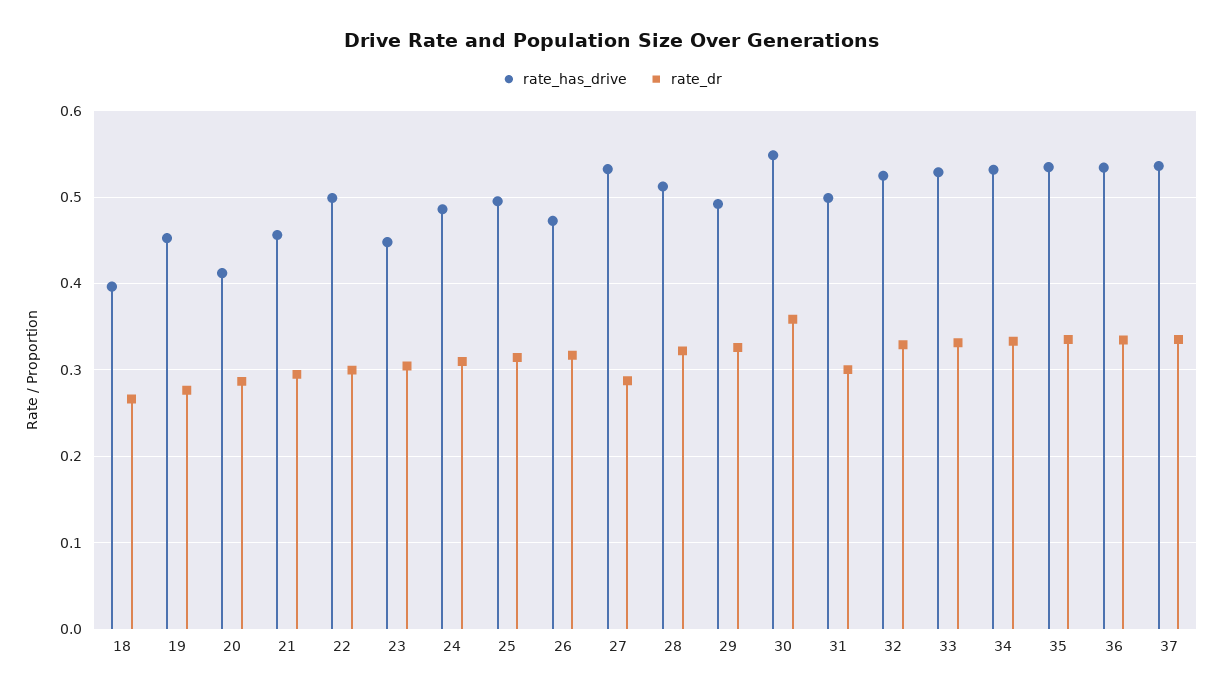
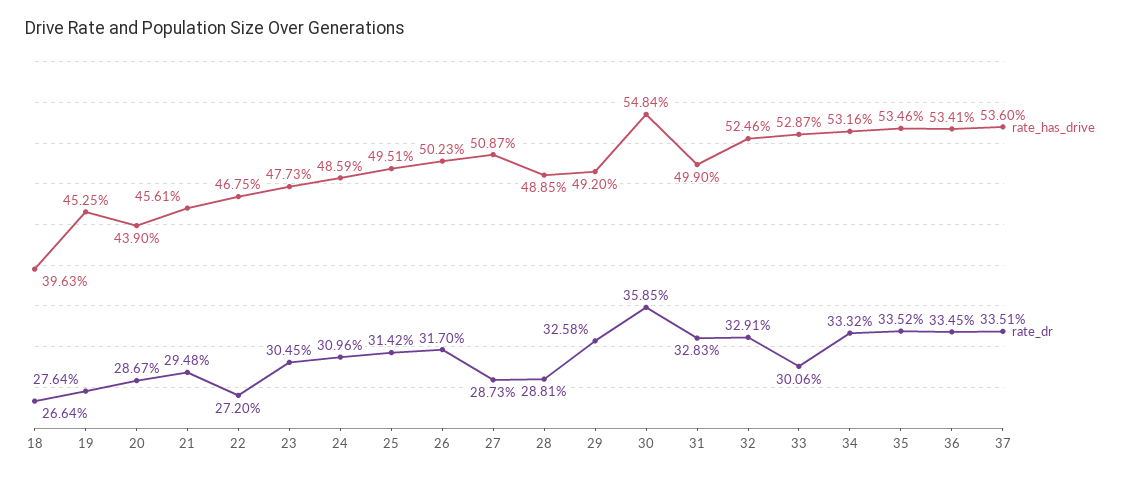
rate_has_drive, 20: 0.41 -> 0.439
rate_has_drive, 22: 0.5 -> 0.4675
rate_dr, 22: 0.3 -> 0.272
rate_has_drive, 23: 0.45 -> 0.4773
rate_has_drive, 26: 0.47 -> 0.5023
rate_has_drive, 27: 0.53 -> 0.5087
rate_has_drive, 28: 0.51 -> 0.4885
rate_dr, 28: 0.32 -> 0.2881
rate_dr, 31: 0.3 -> 0.3283
rate_dr, 33: 0.33 -> 0.3006

